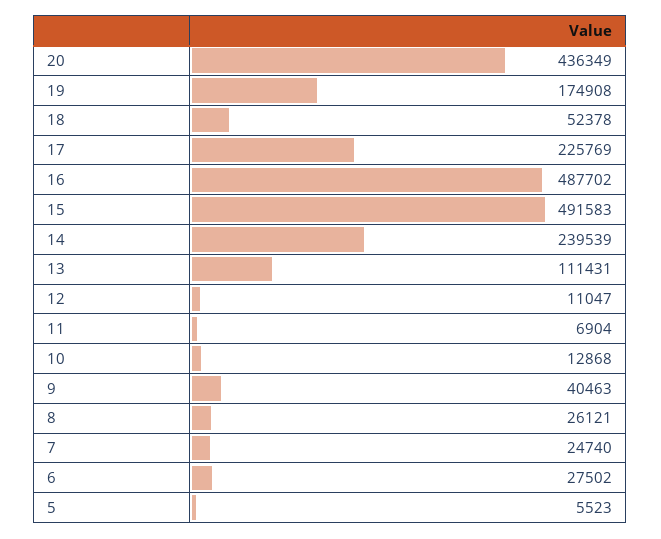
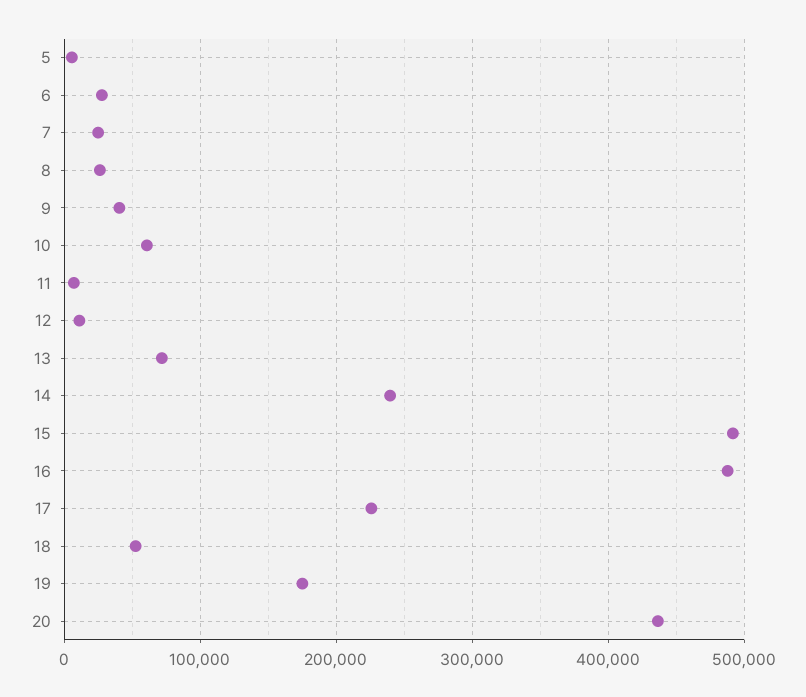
13: 111431 -> 70000
10: 12868 -> 60000

